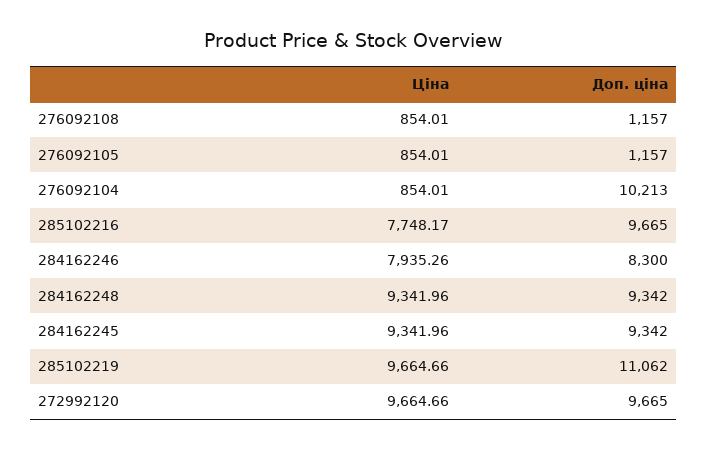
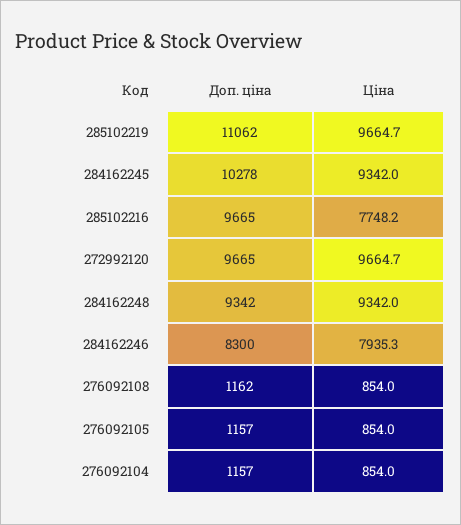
Доп. ціна, 276092108: 1157 -> 1162
Доп. ціна, 276092104: 10213 -> 1157
Доп. ціна, 284162245: 9342 -> 10278

